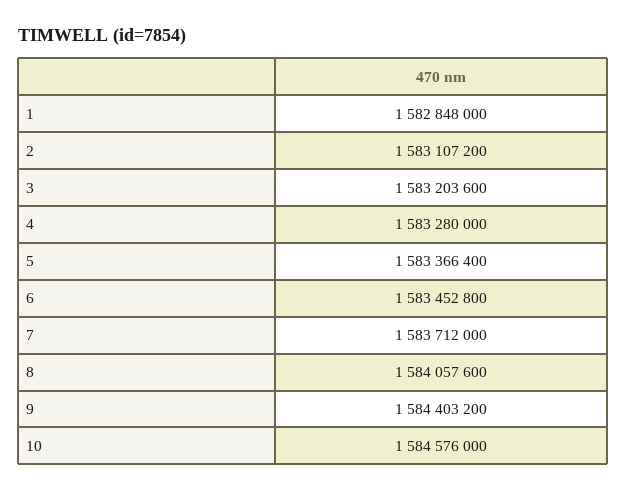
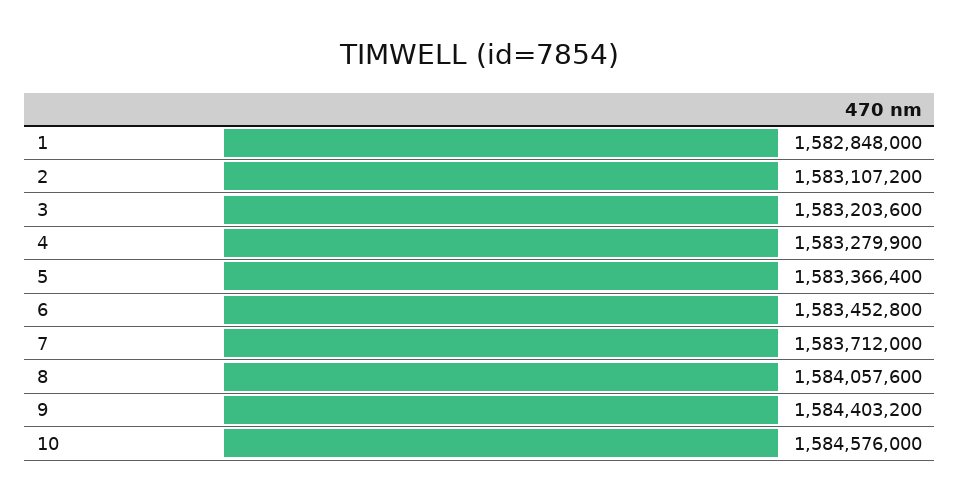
4: 1583280000 -> 1583279900

